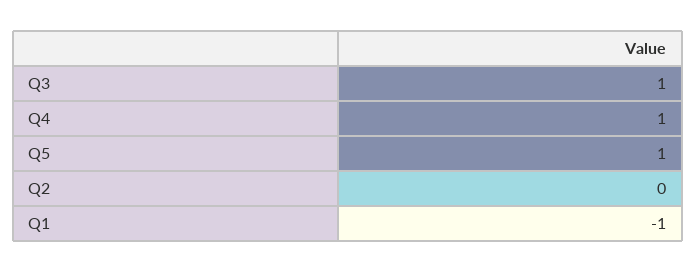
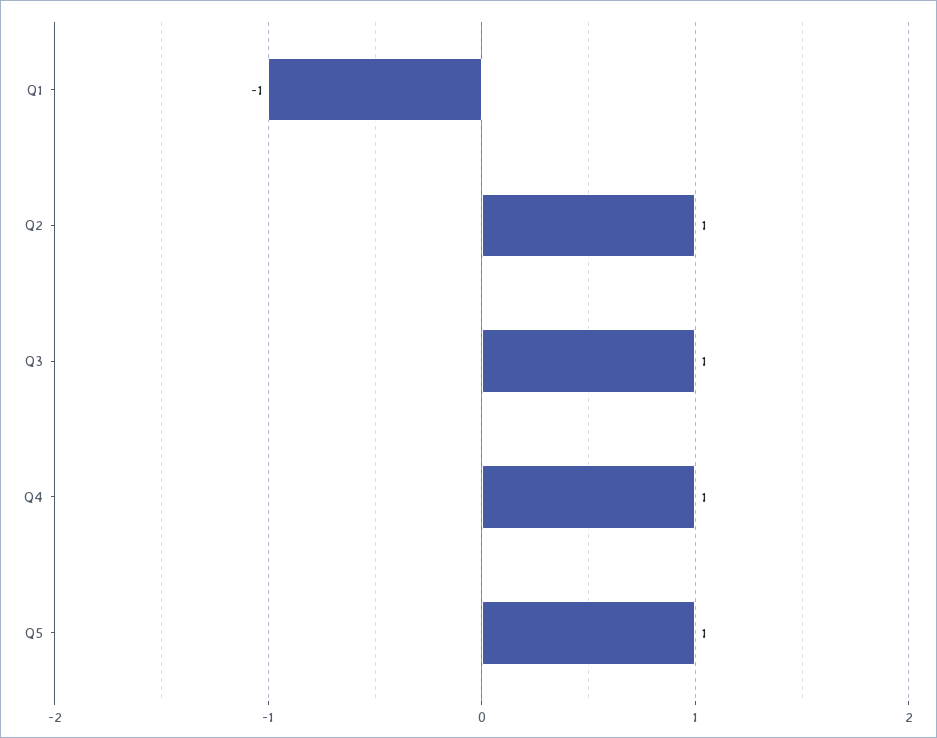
Q2: 0 -> 1

